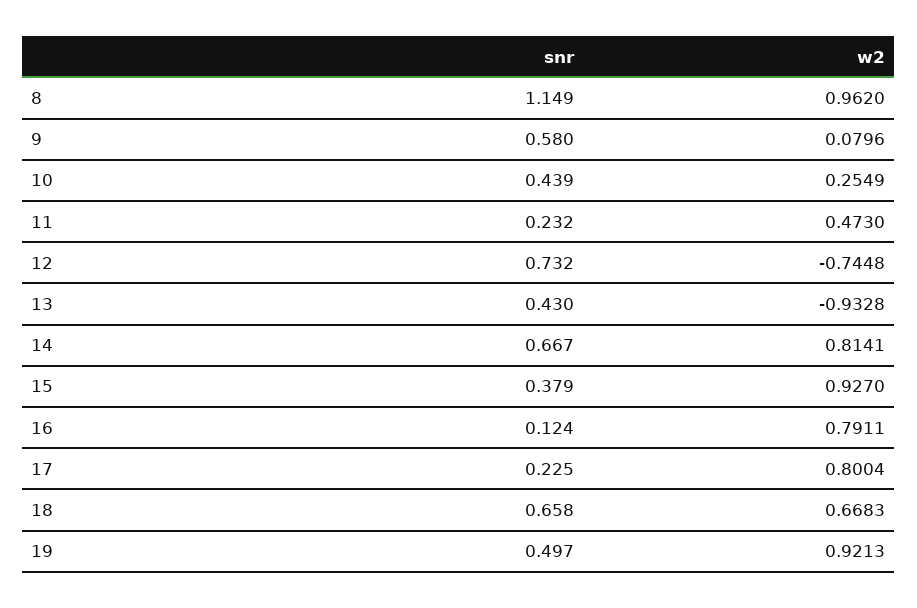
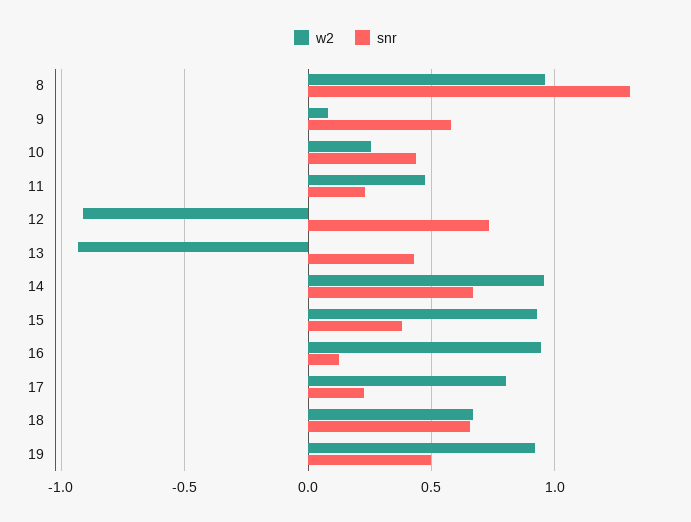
snr, 8: 1.149 -> 1.3
w2, 12: -0.7448 -> -0.9
w2, 14: 0.8141 -> 0.95
w2, 16: 0.7911 -> 0.95

